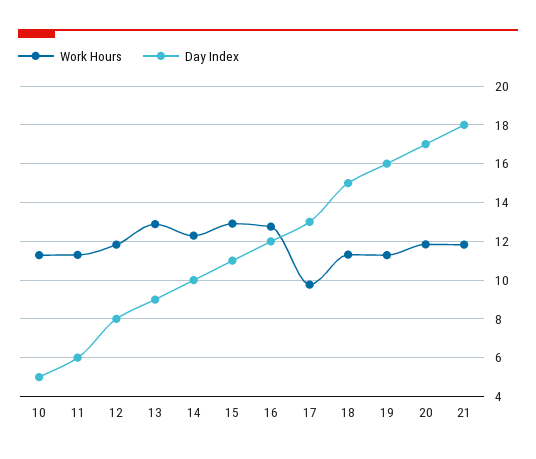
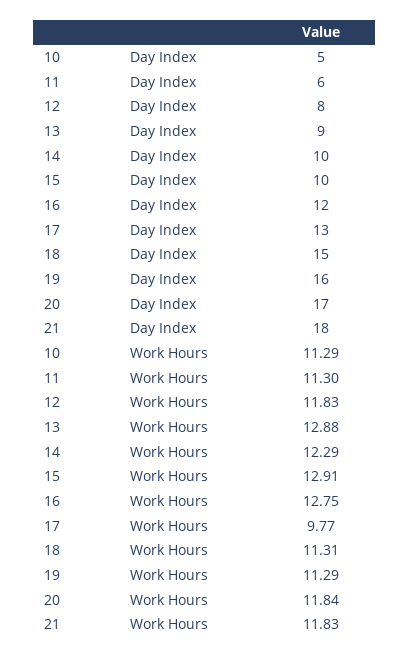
Day Index, 15: 11 -> 10

